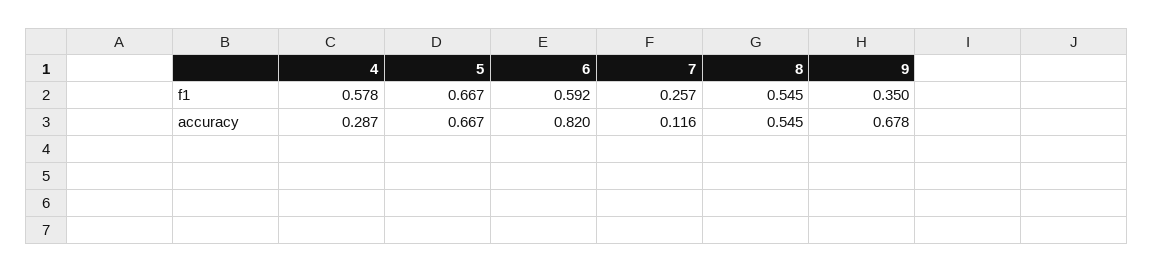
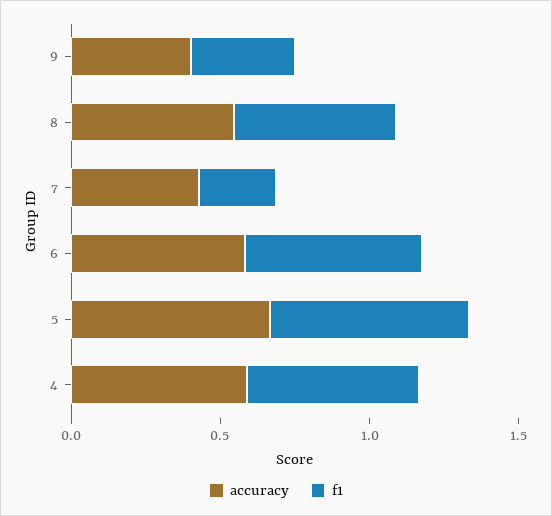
accuracy, 4: 0.287 -> 0.6
accuracy, 6: 0.82 -> 0.6
accuracy, 7: 0.116 -> 0.4
accuracy, 9: 0.678 -> 0.4

